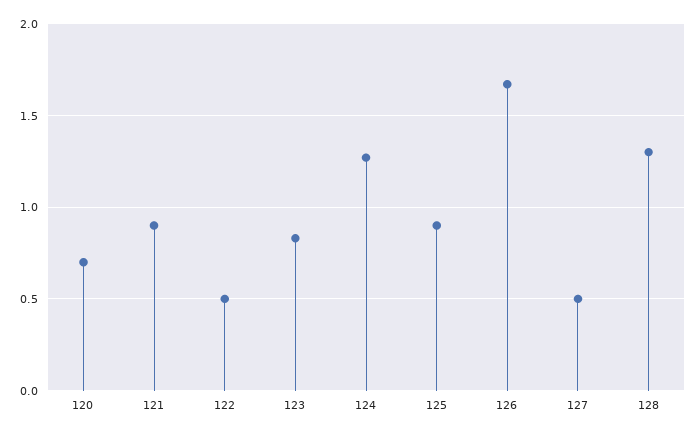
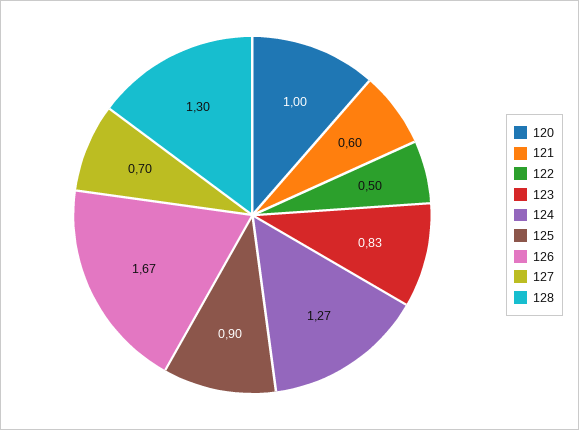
120: 0.7 -> 1
121: 0.9 -> 0.6
127: 0.5 -> 0.7

